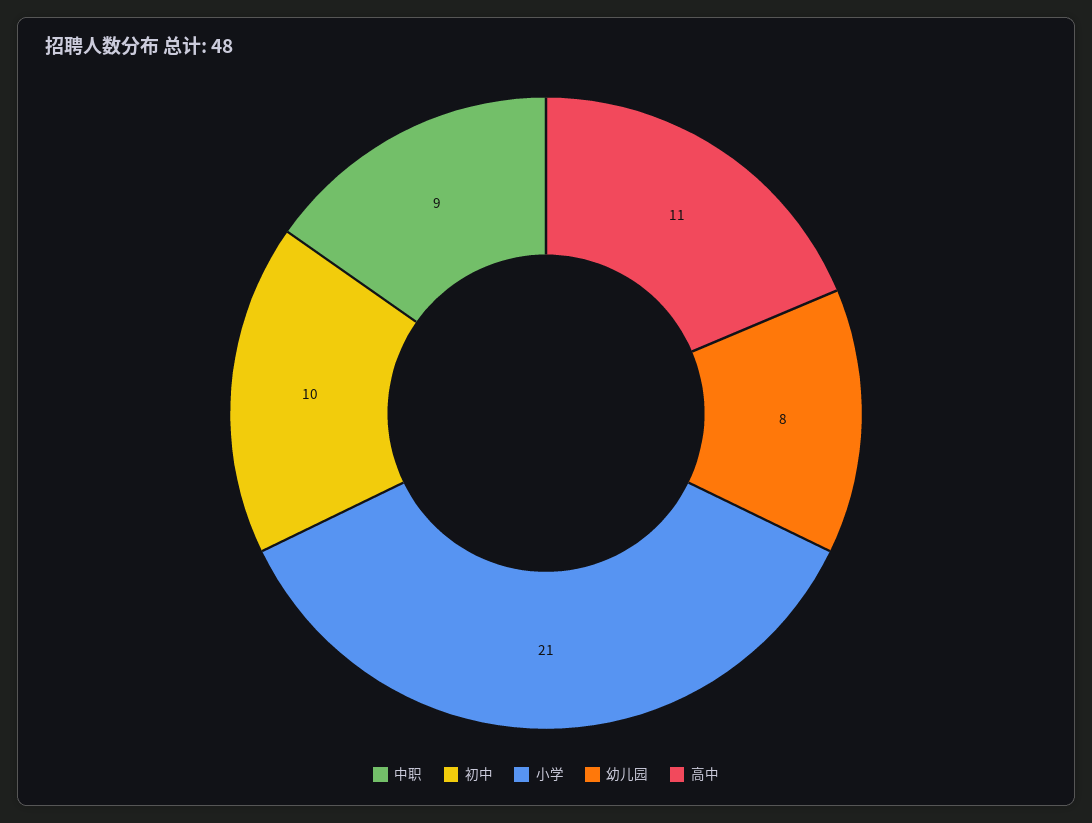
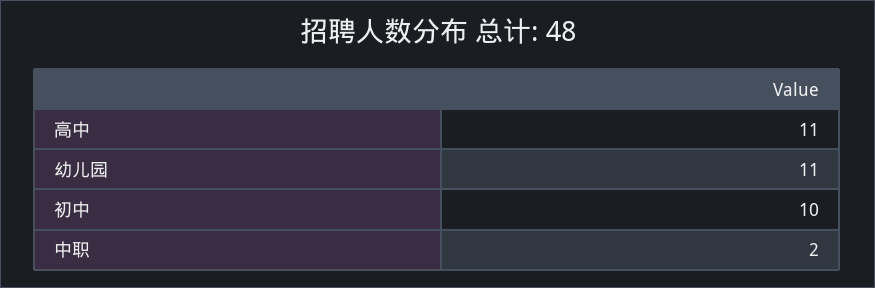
中职: 9 -> 2
小学: 21 -> none
幼儿园: 8 -> 11

